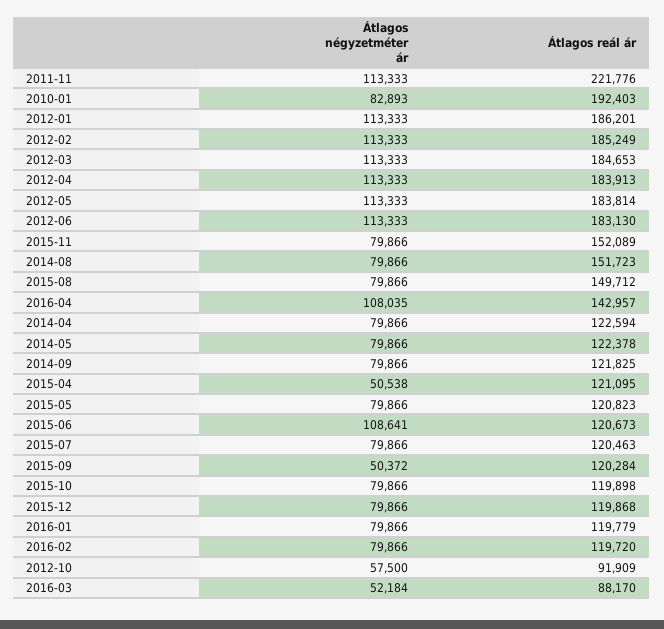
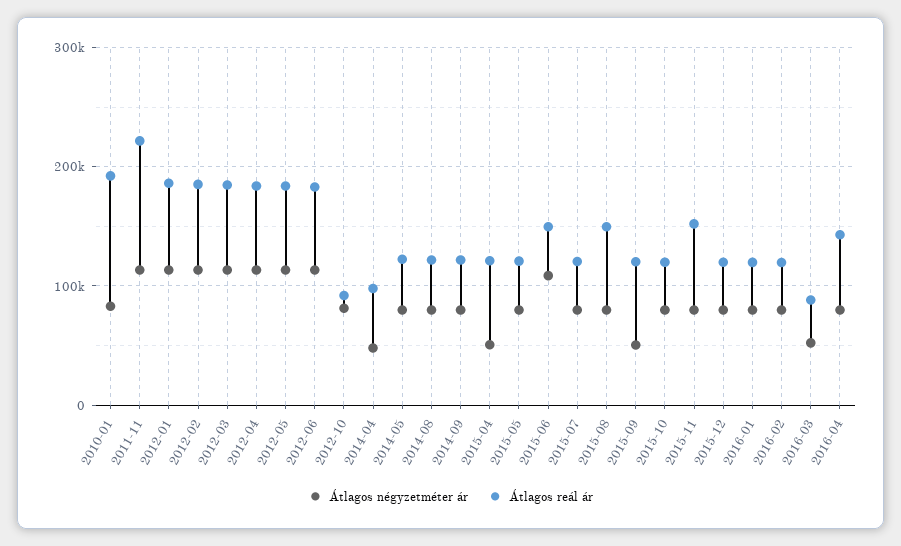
Átlagos reál ár, 2014-08: 151723 -> 120000
Átlagos négyzetméter ár, 2016-04: 108035 -> 80000
Átlagos négyzetméter ár, 2014-04: 79866 -> 50000
Átlagos reál ár, 2014-04: 122594 -> 100000
Átlagos reál ár, 2015-06: 120673 -> 150000
Átlagos négyzetméter ár, 2012-10: 57500 -> 80000

